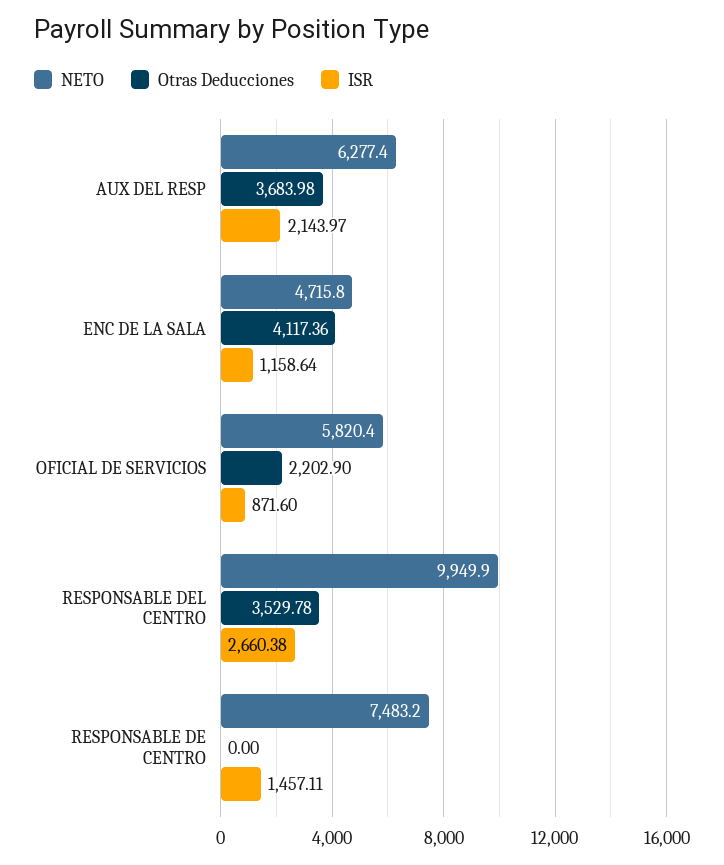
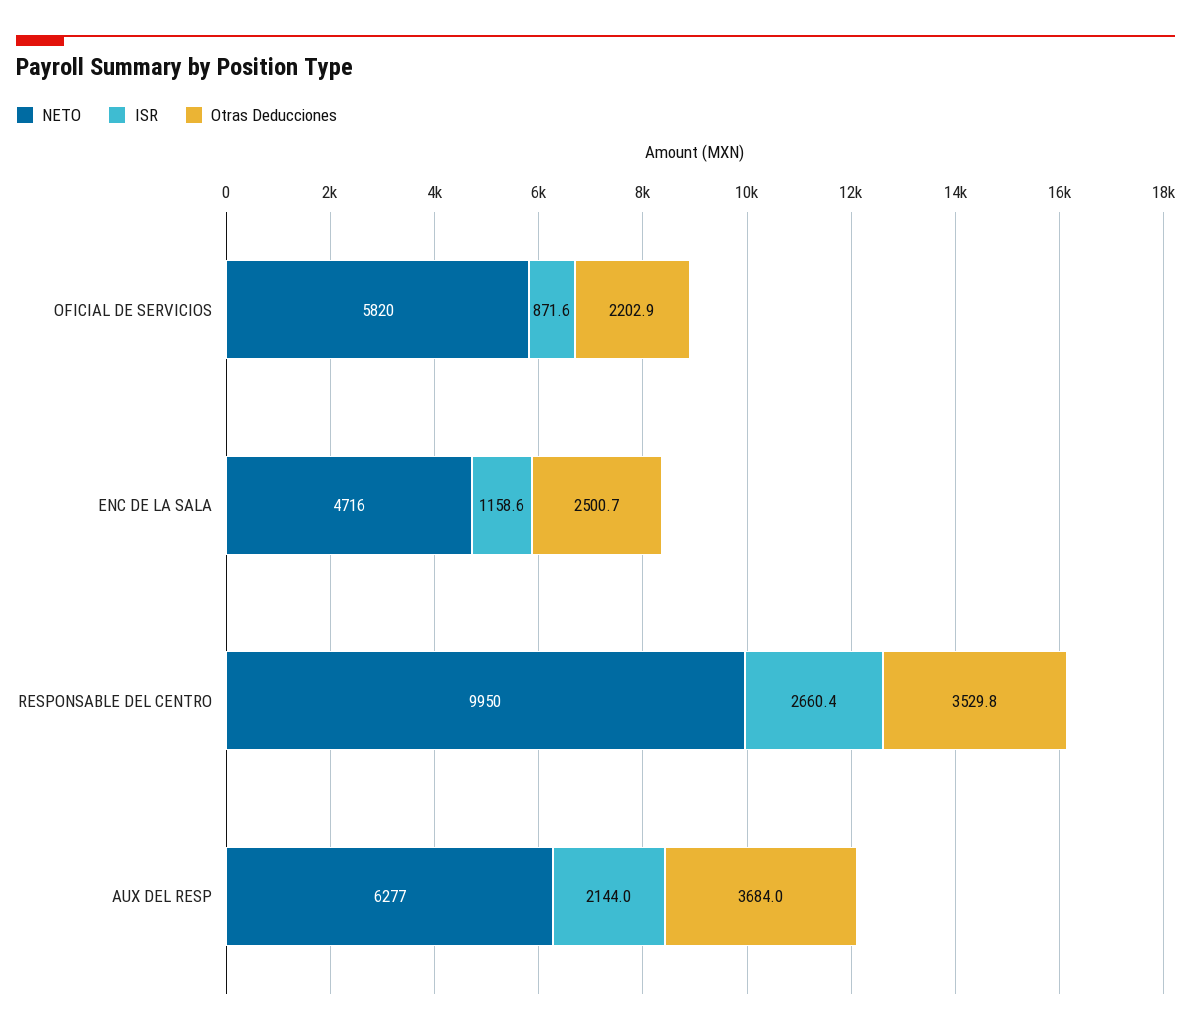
Otras Deducciones, ENC DE LA SALA: 4117.36 -> 2500.7
NETO, RESPONSABLE DE CENTRO: 7483.2 -> none
Otras Deducciones, RESPONSABLE DE CENTRO: 0 -> none
ISR, RESPONSABLE DE CENTRO: 1457.11 -> none

